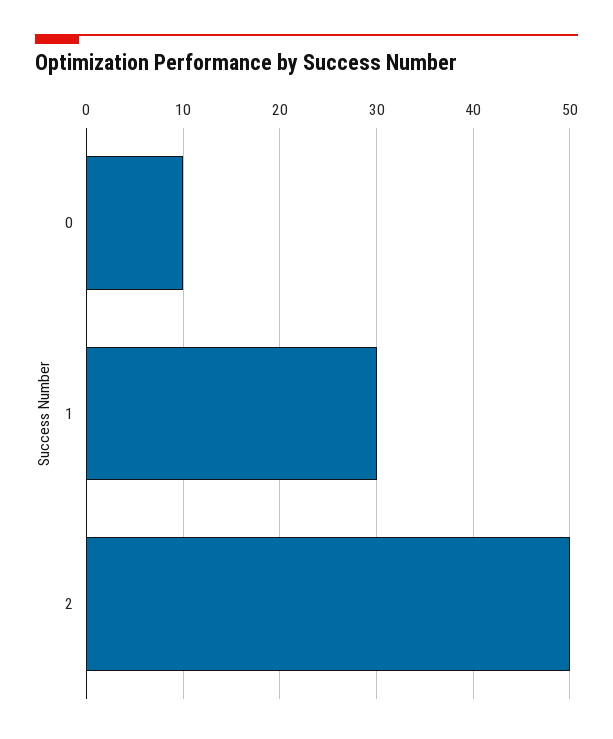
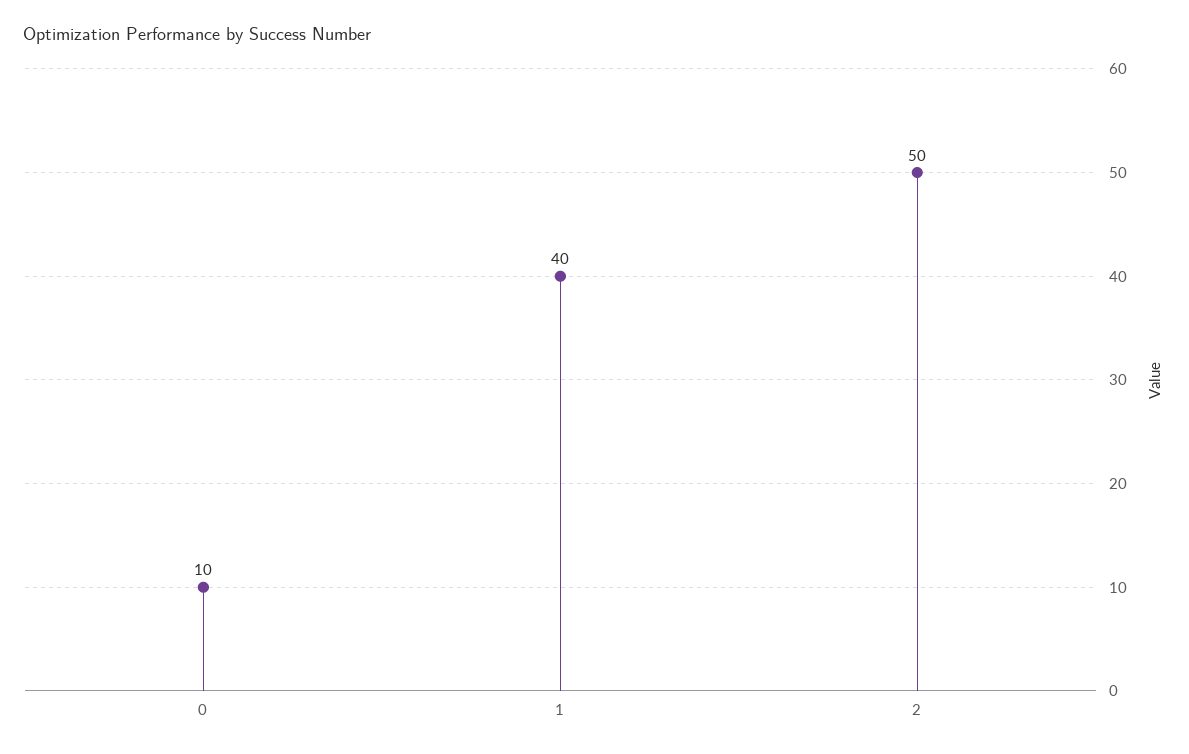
1: 30 -> 40

